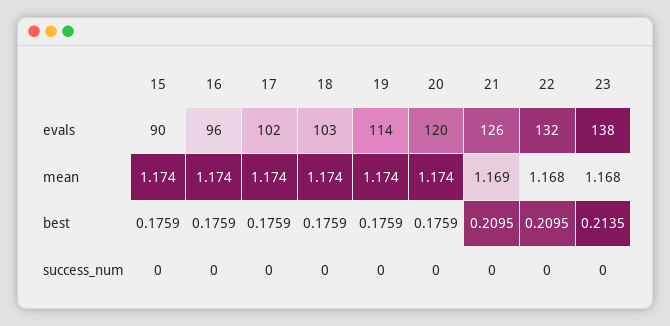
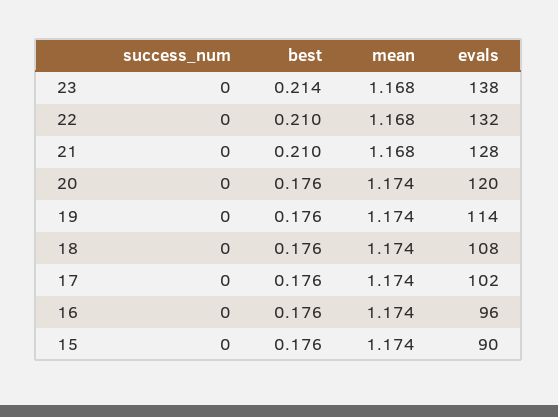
18, evals: 103 -> 108
21, evals: 126 -> 128
21, mean: 1.169 -> 1.168

